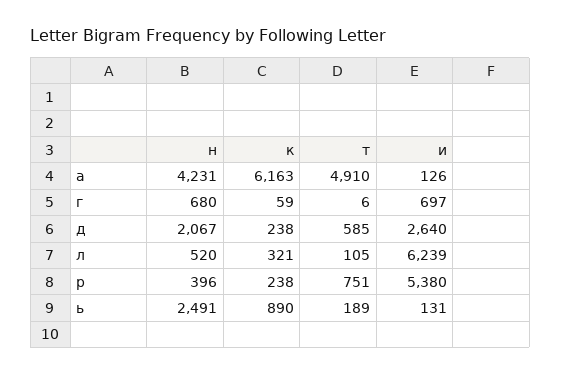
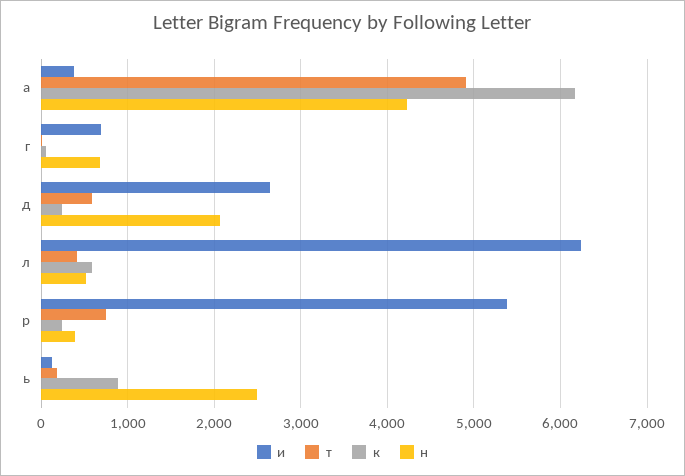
и, а: 126 -> 400
к, л: 321 -> 600
т, л: 105 -> 400

